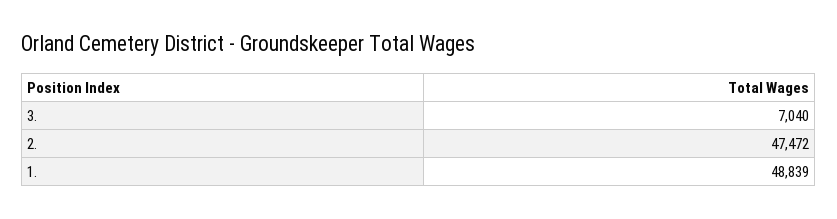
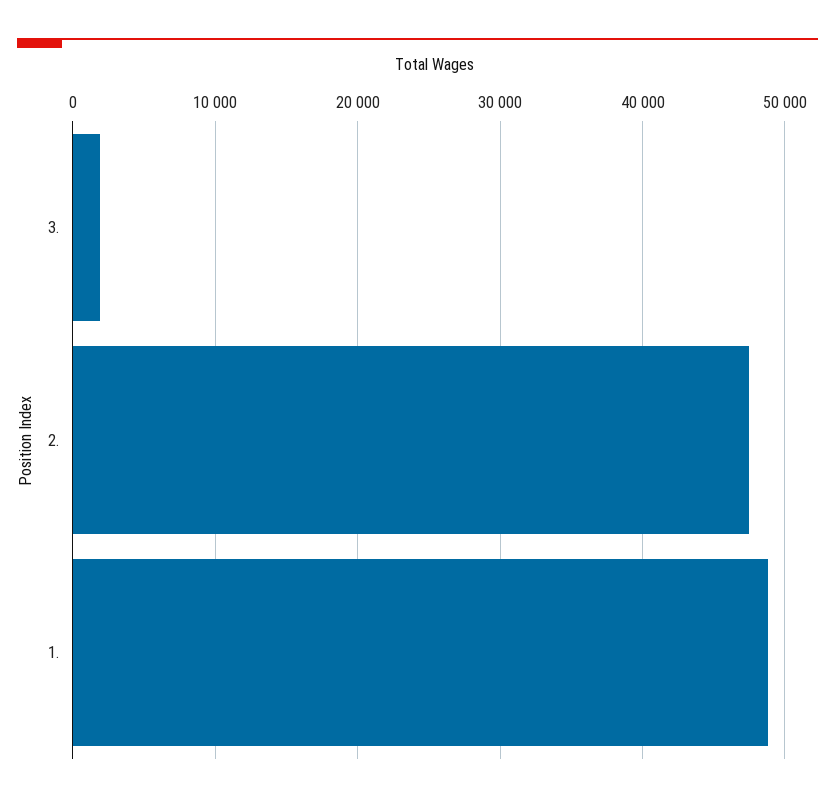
3.: 7040 -> 2000

